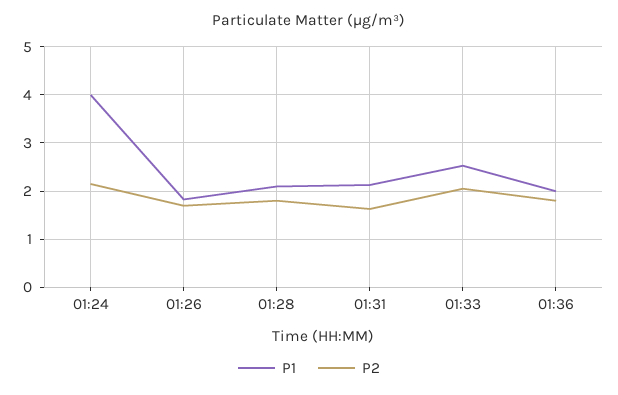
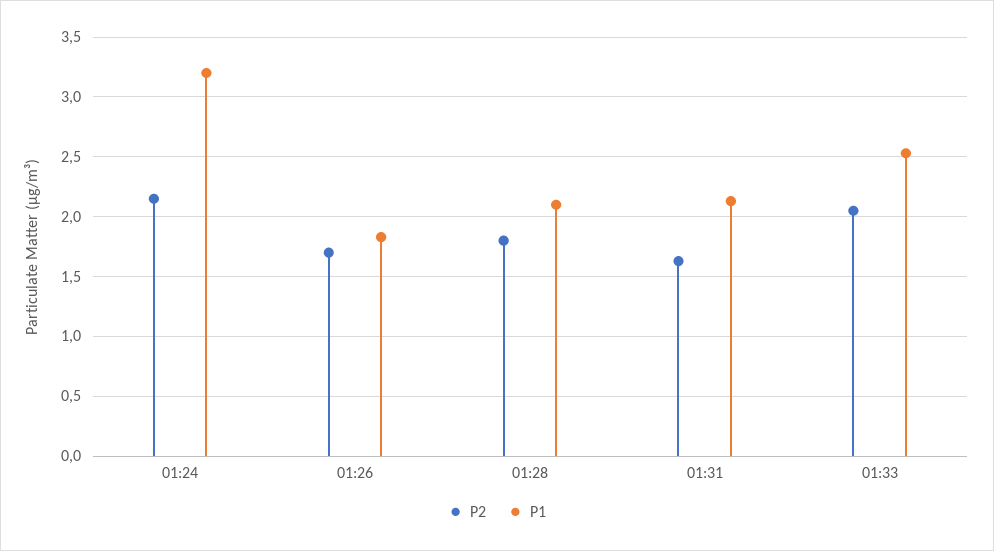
P1, 01:24: 4 -> 3.2
P1, 01:36: 2 -> none
P2, 01:36: 1.8 -> none

